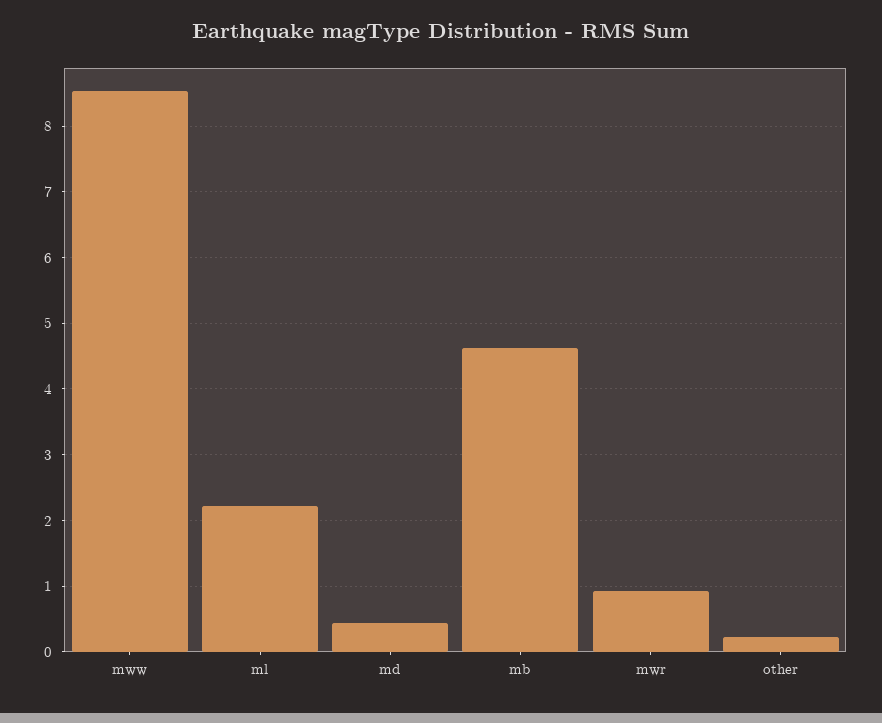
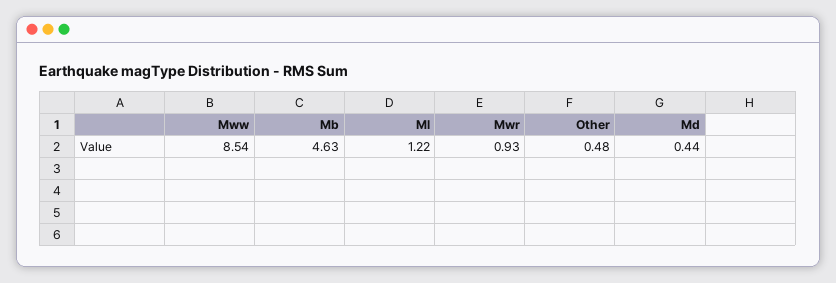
ml: 2.2 -> 1.22
other: 0.2 -> 0.48

